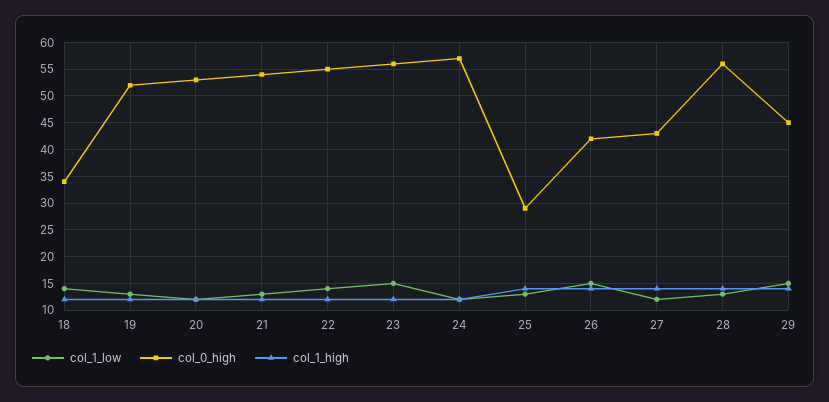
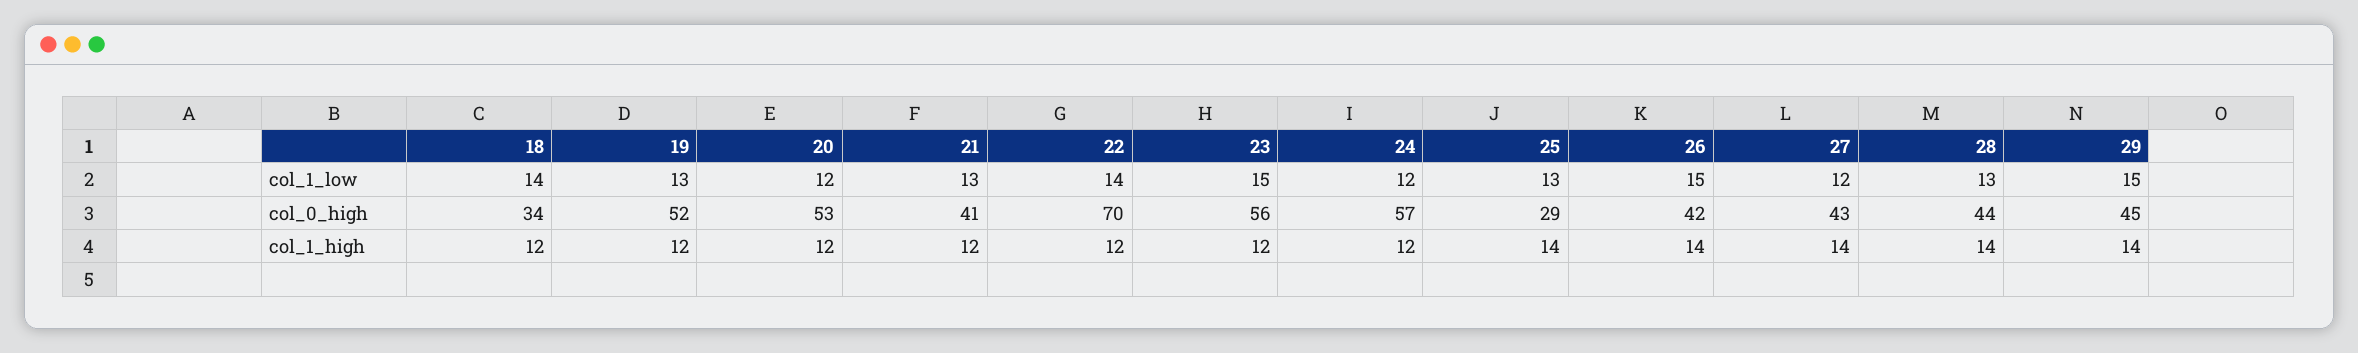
col_0_high, 21: 55 -> 41
col_0_high, 22: 55 -> 70
col_0_high, 28: 55 -> 44

